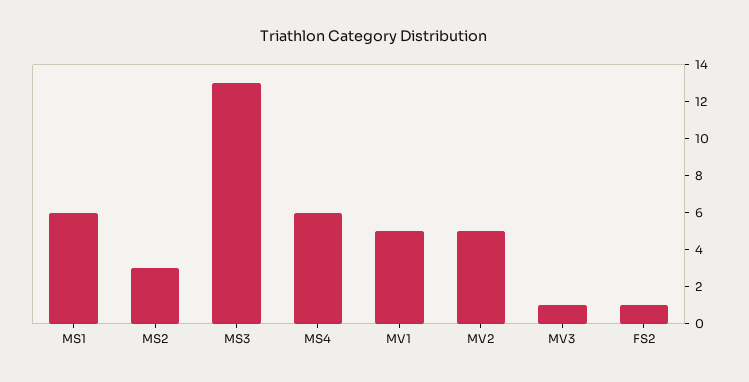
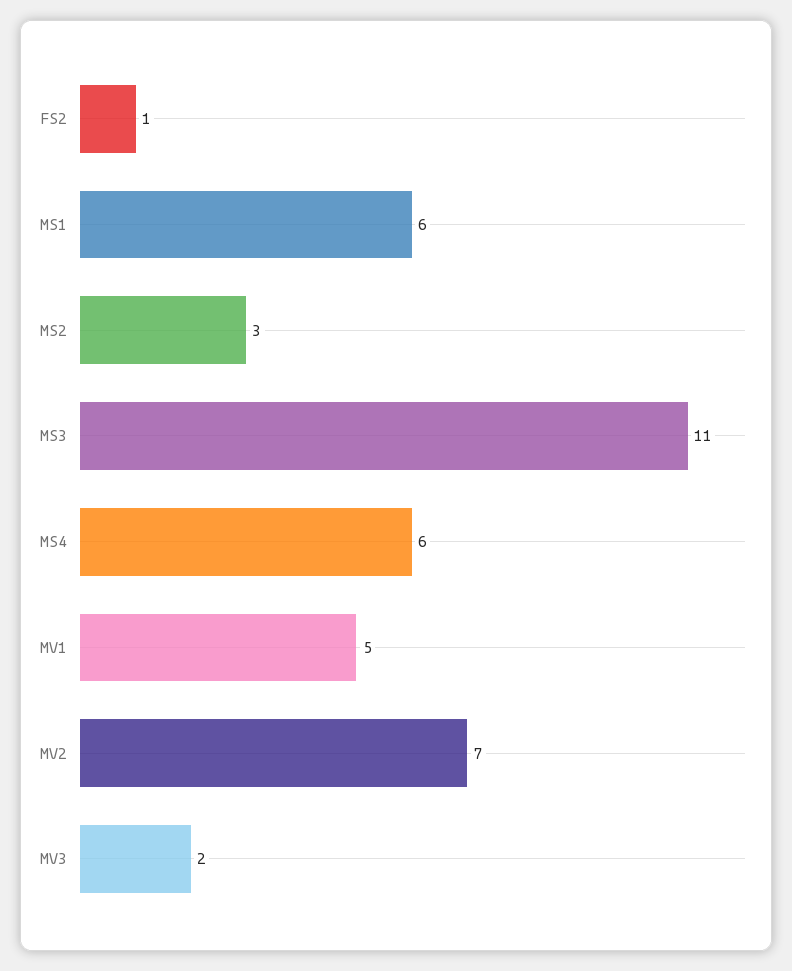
MS3: 13 -> 11
MV2: 5 -> 7
MV3: 1 -> 2

